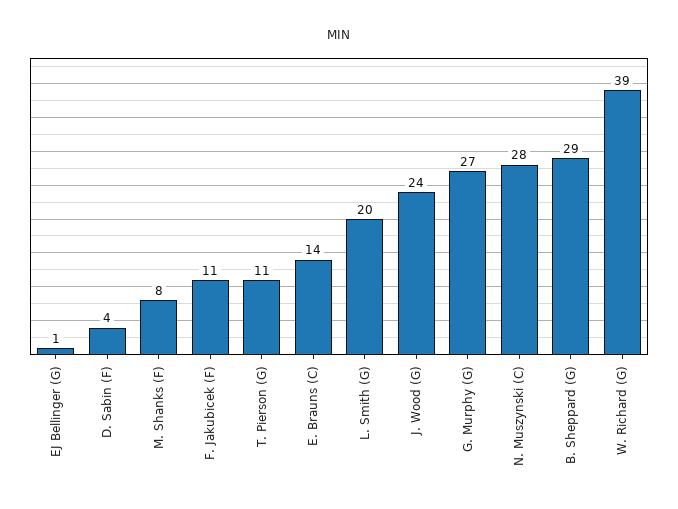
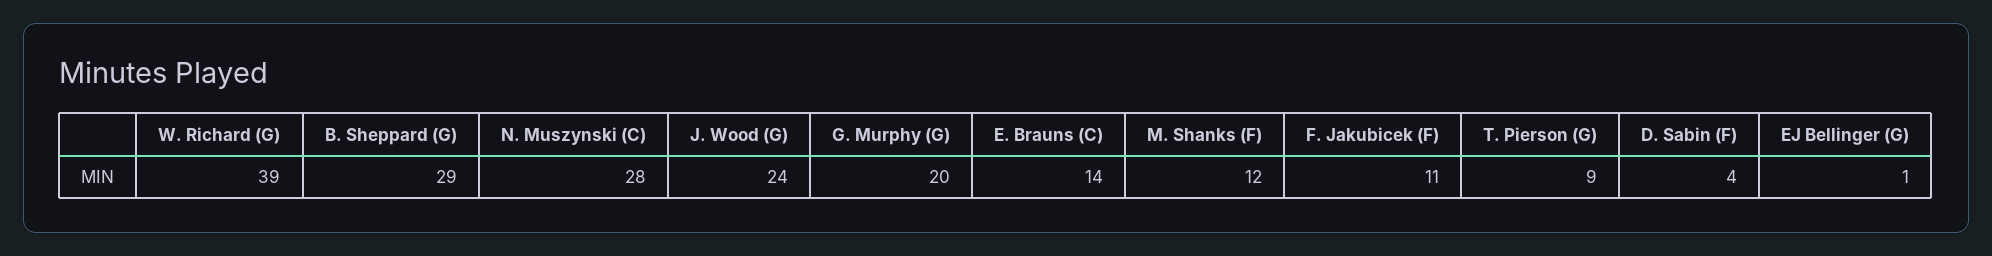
M. Shanks (F): 8 -> 12
T. Pierson (G): 11 -> 9
L. Smith (G): 20 -> none
G. Murphy (G): 27 -> 20

